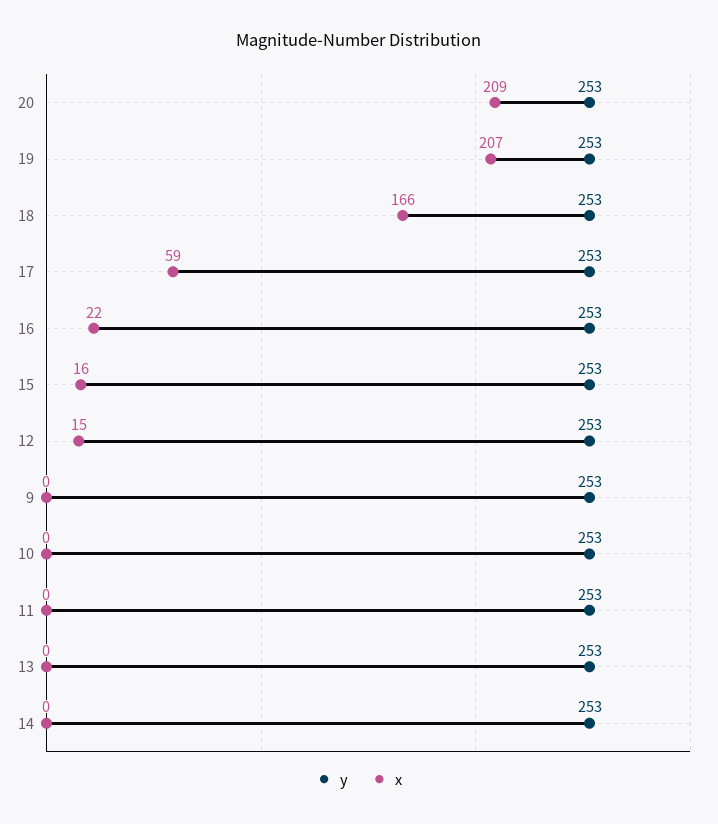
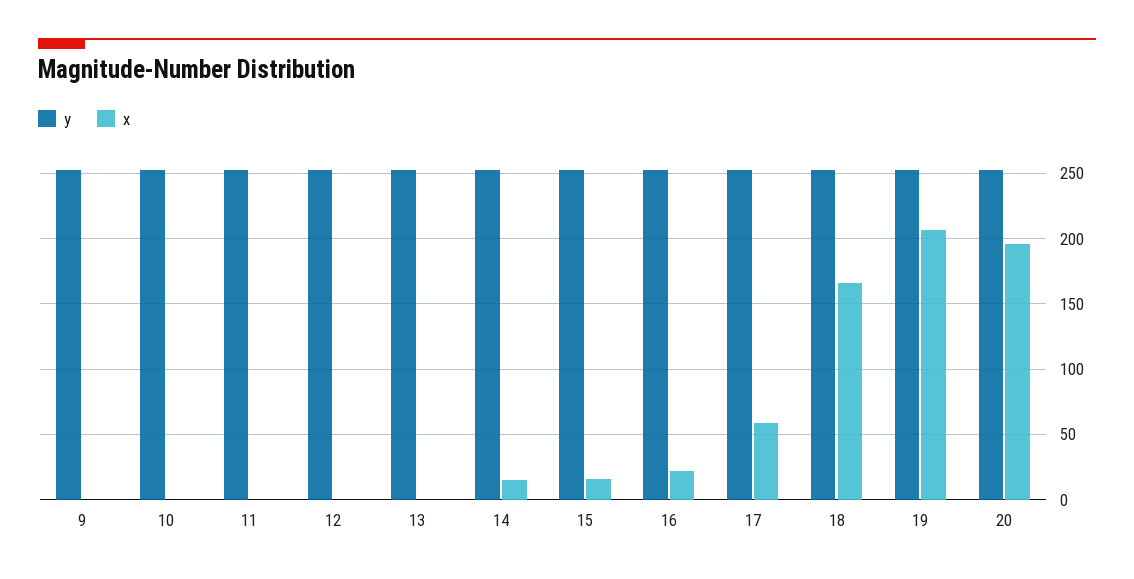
x, 20: 209 -> 195
x, 12: 15 -> 0
x, 14: 0 -> 15

